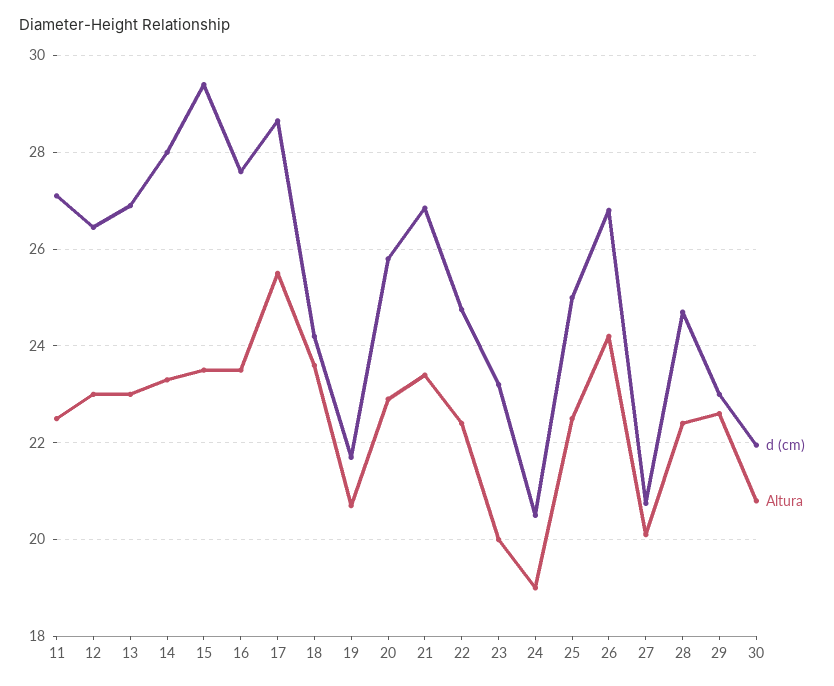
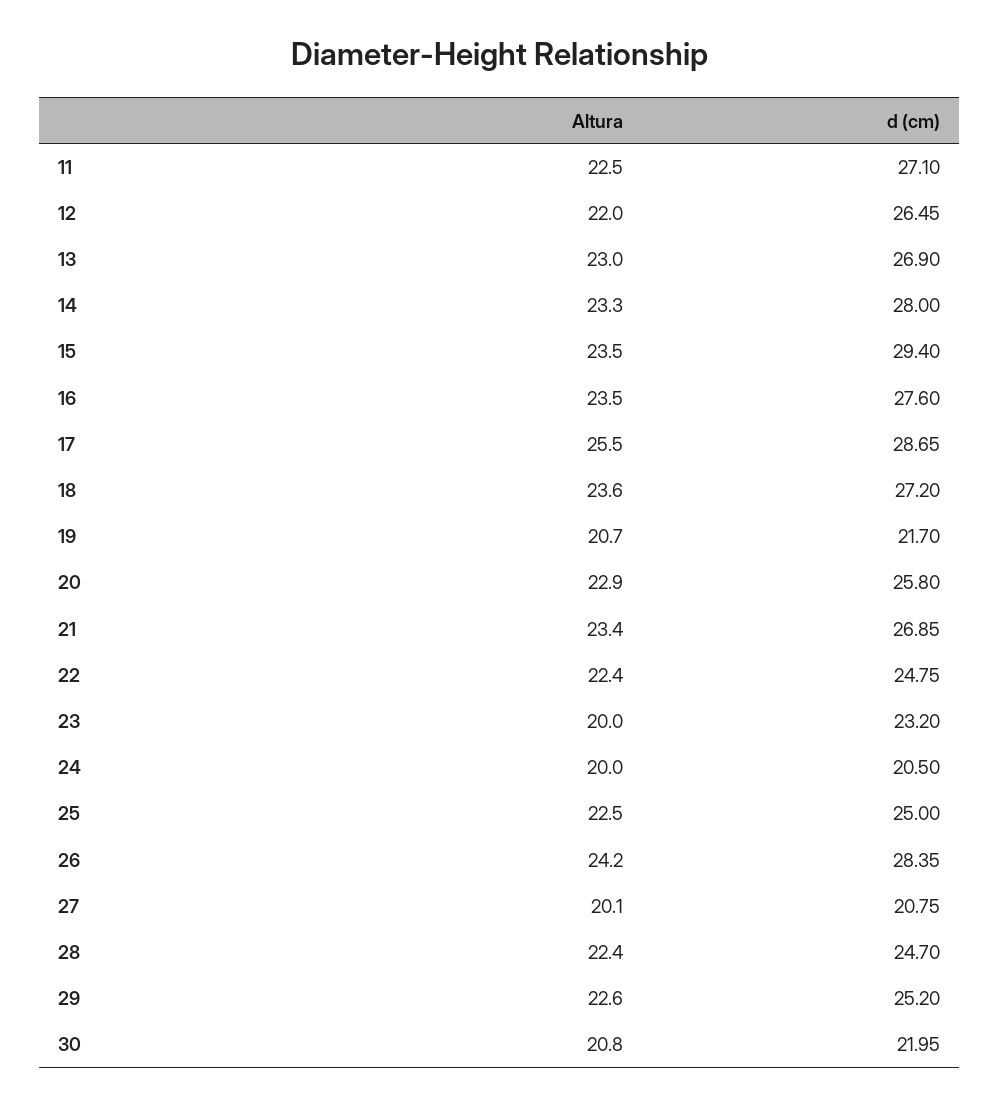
Altura, 12: 23 -> 22
d (cm), 18: 24.2 -> 27.2
Altura, 24: 19 -> 20
d (cm), 26: 26.8 -> 28.35
d (cm), 29: 23 -> 25.2

